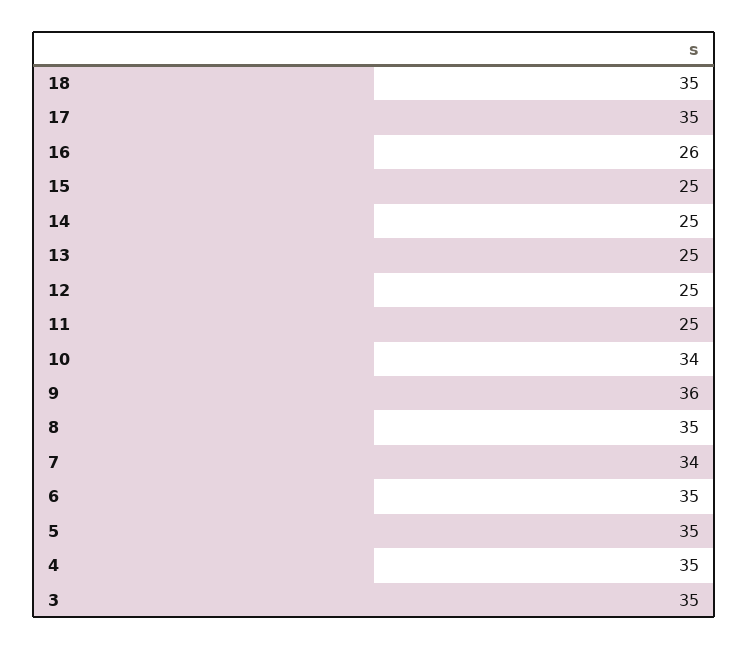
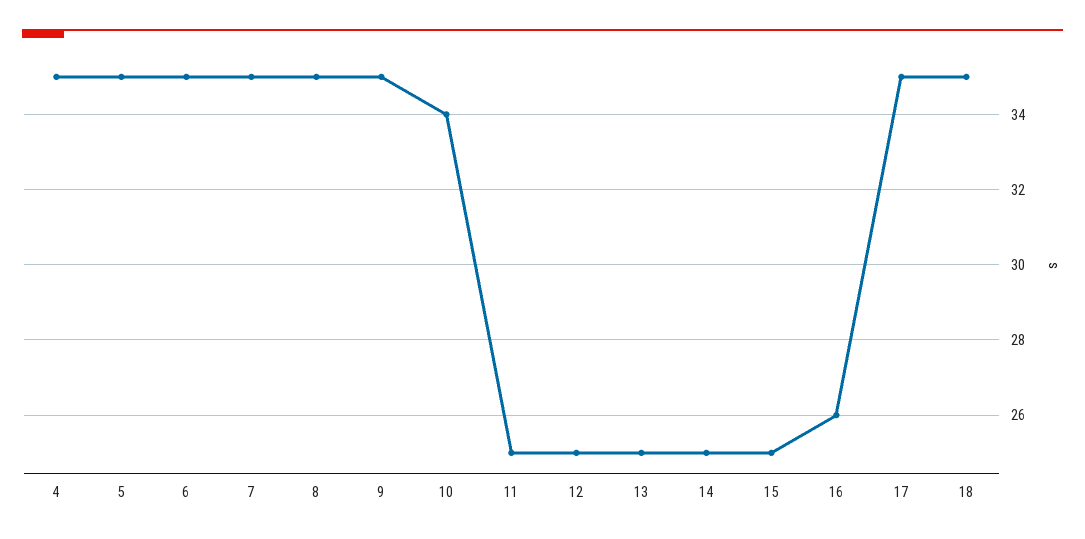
9: 36 -> 35
7: 34 -> 35
3: 35 -> none

